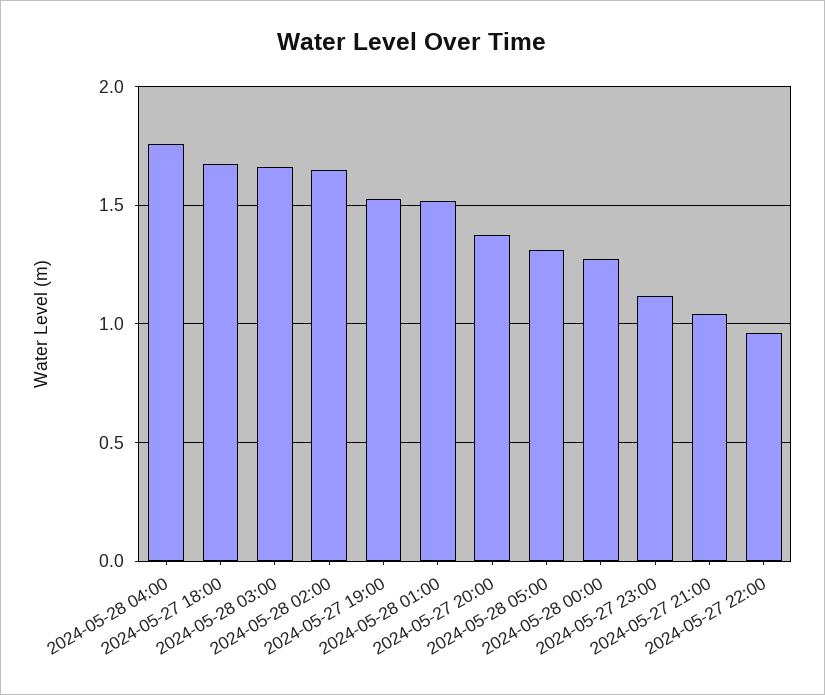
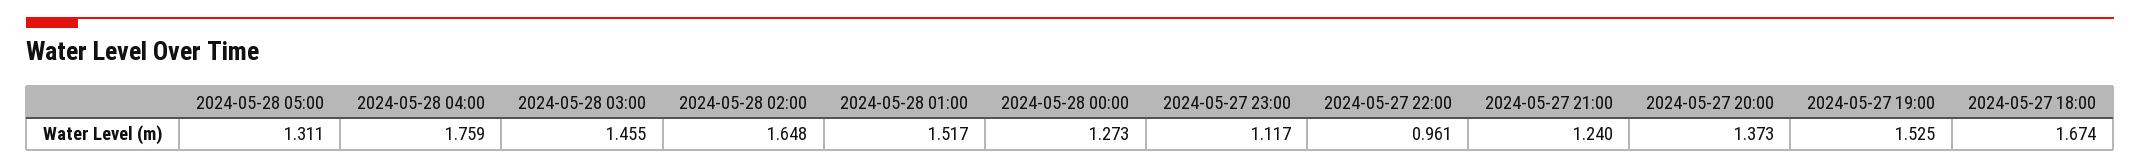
2024-05-28 03:00: 1.65 -> 1.455
2024-05-27 21:00: 1.05 -> 1.24

